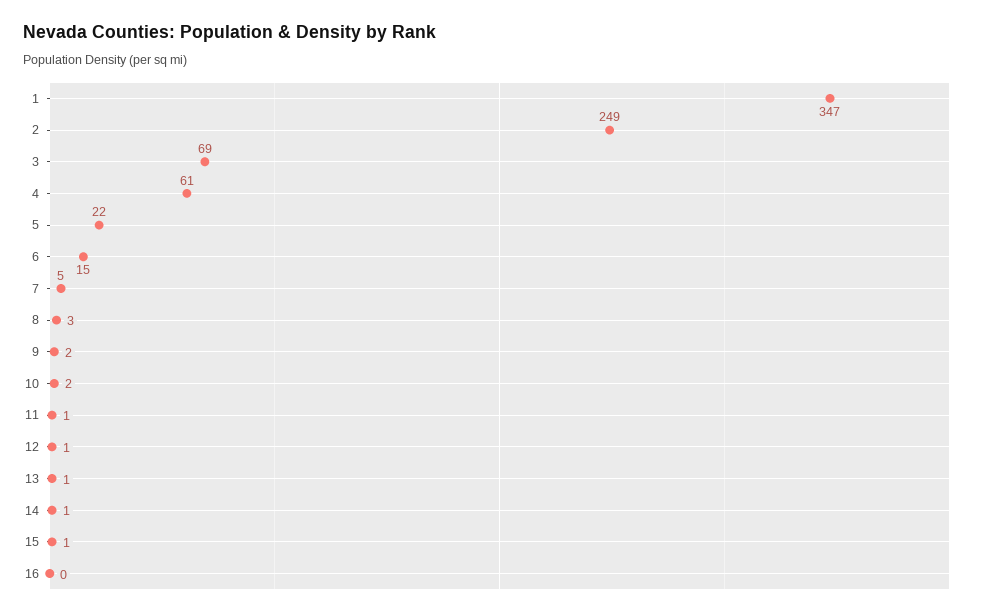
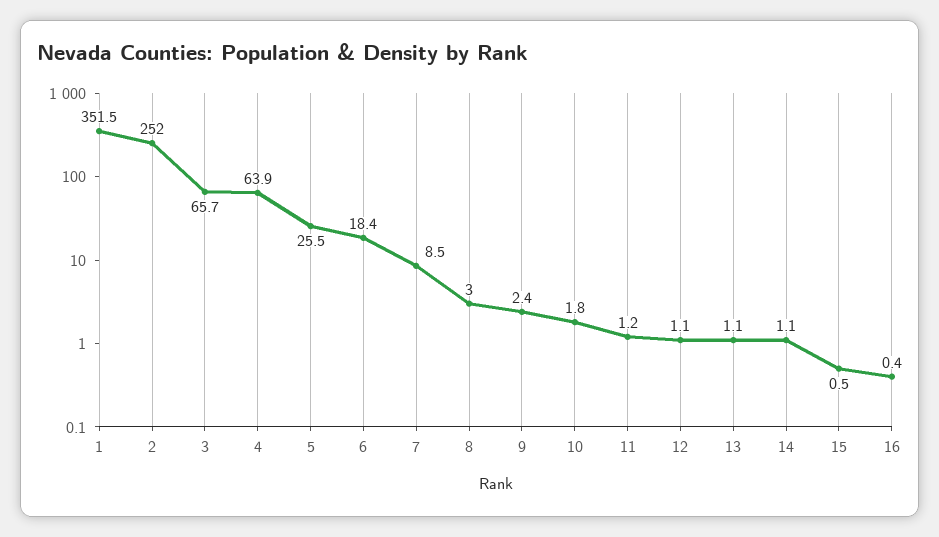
1: 347 -> 351.5
2: 249 -> 252
3: 69 -> 65.7
4: 61 -> 63.9
5: 22 -> 25.5
6: 15 -> 18.4
7: 5 -> 8.5

